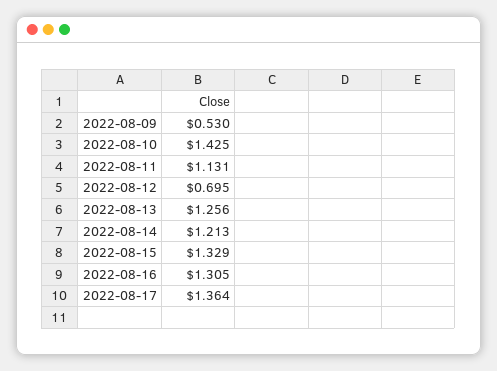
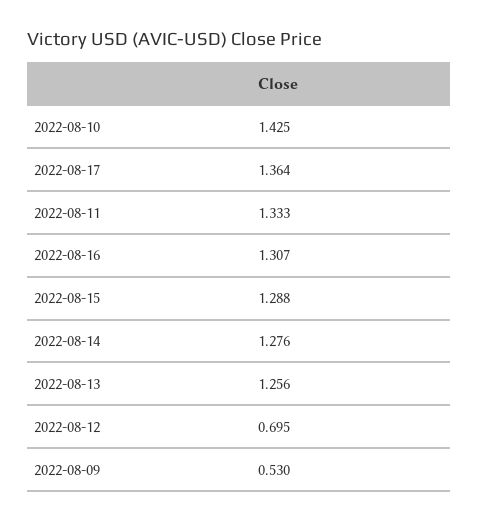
2022-08-11: 1.131 -> 1.333
2022-08-14: 1.213 -> 1.276
2022-08-15: 1.329 -> 1.288
2022-08-16: 1.305 -> 1.307

